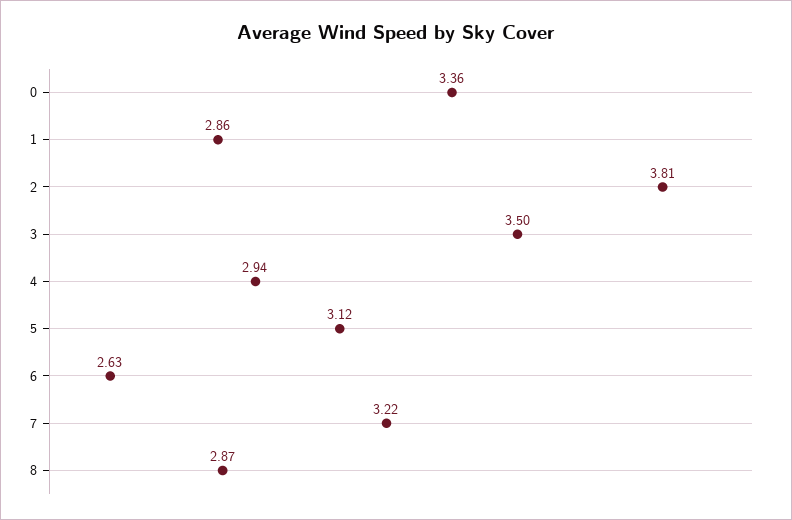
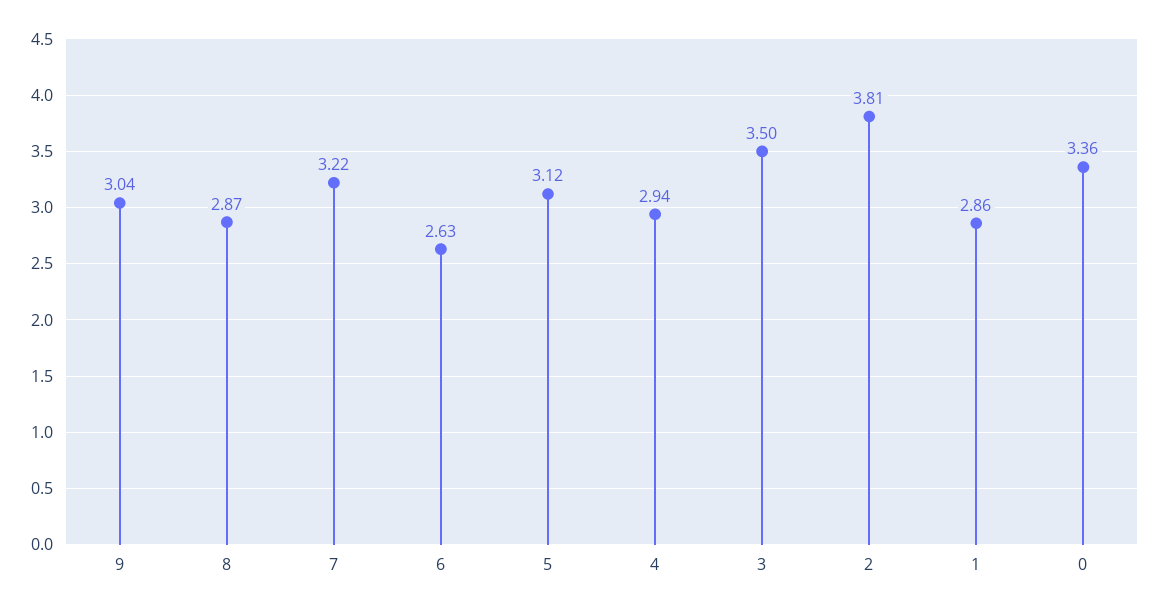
9: none -> 3.04

